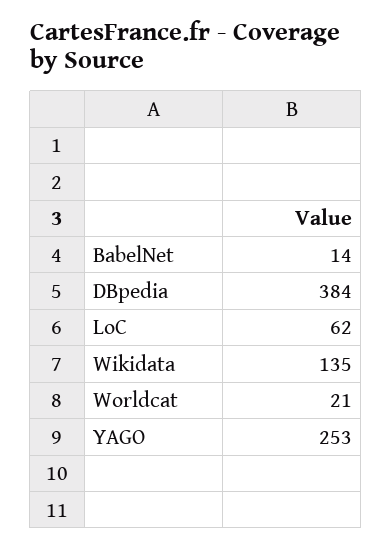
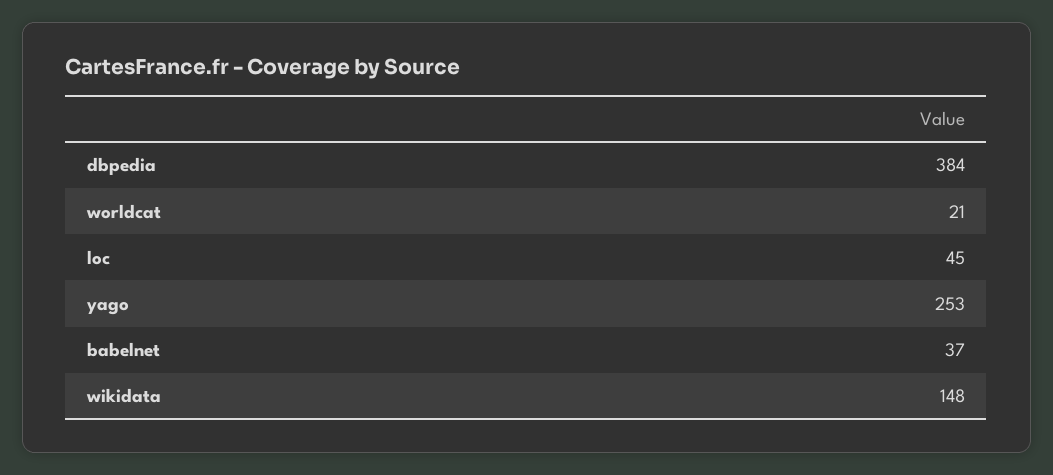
BabelNet: 14 -> 37
LoC: 62 -> 45
Wikidata: 135 -> 148

